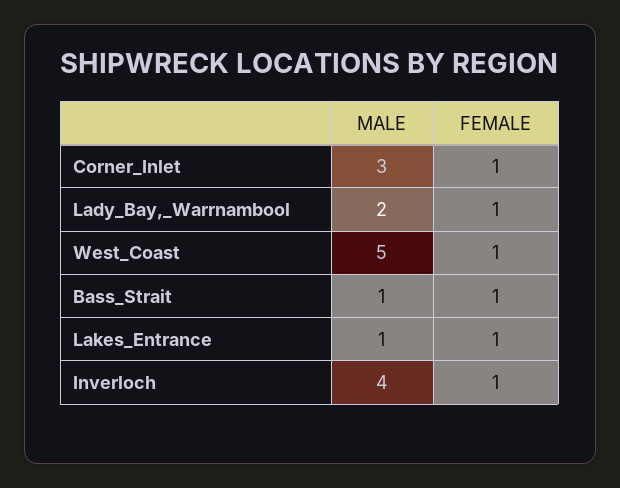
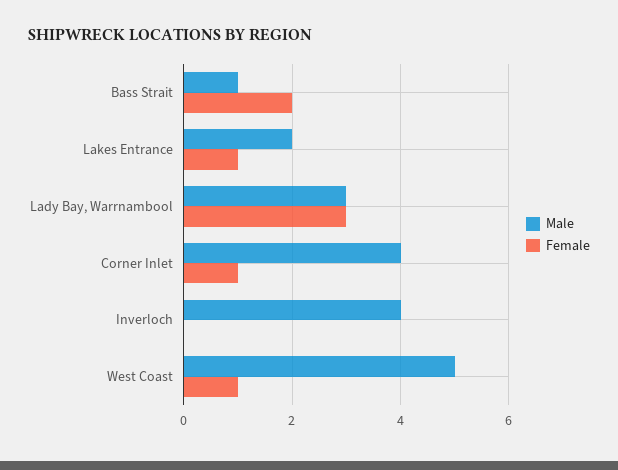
MALE, Corner_Inlet: 3 -> 4
MALE, Lady_Bay,_Warrnambool: 2 -> 3
FEMALE, Lady_Bay,_Warrnambool: 1 -> 3
FEMALE, Bass_Strait: 1 -> 2
MALE, Lakes_Entrance: 1 -> 2
FEMALE, Inverloch: 1 -> 0

